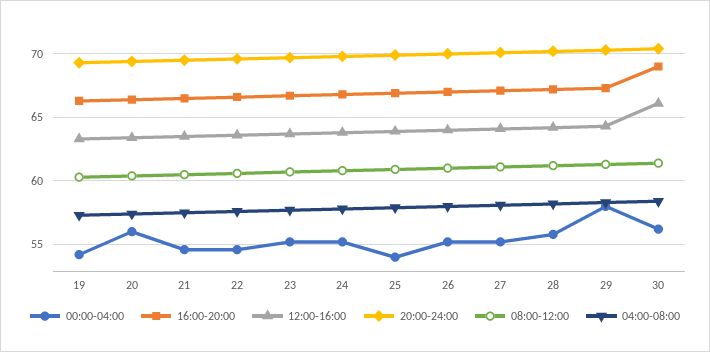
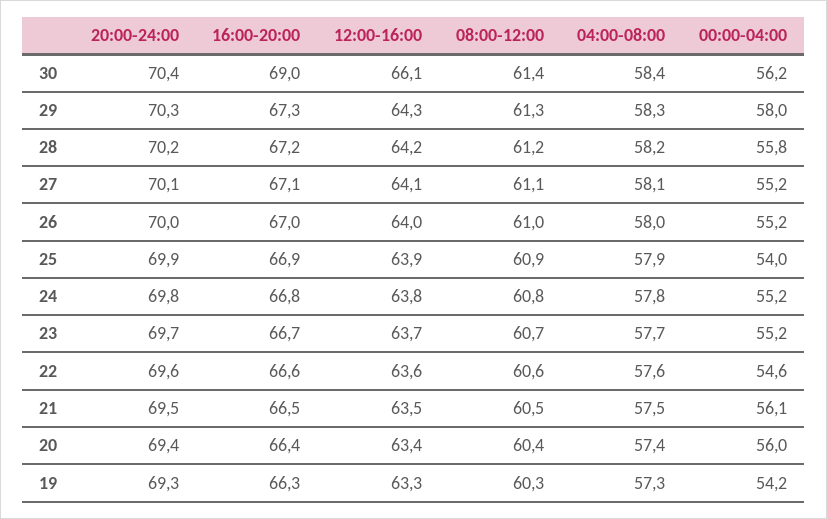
00:00-04:00, 21: 54.5 -> 56.1

